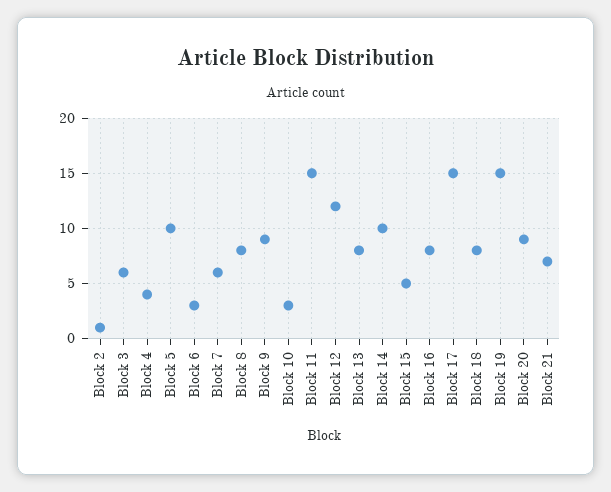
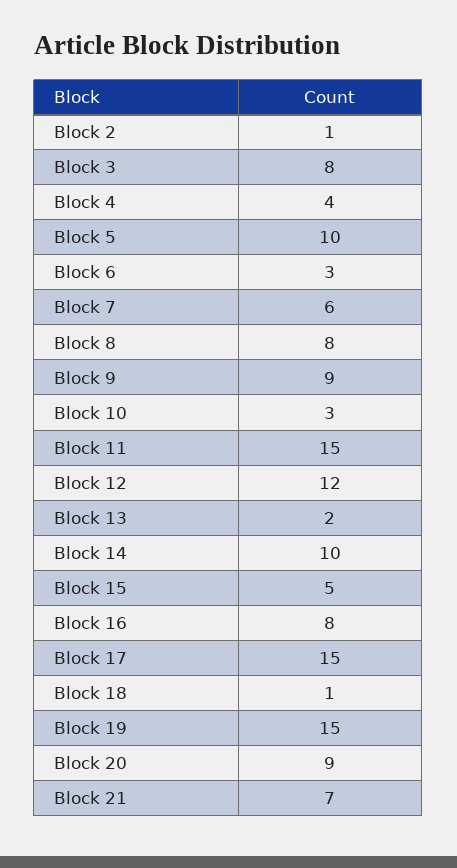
Block 3: 6 -> 8
Block 13: 8 -> 2
Block 18: 8 -> 1

